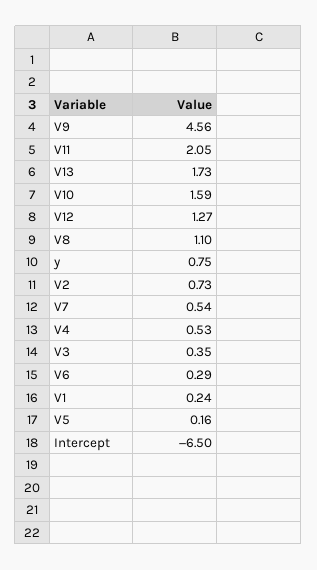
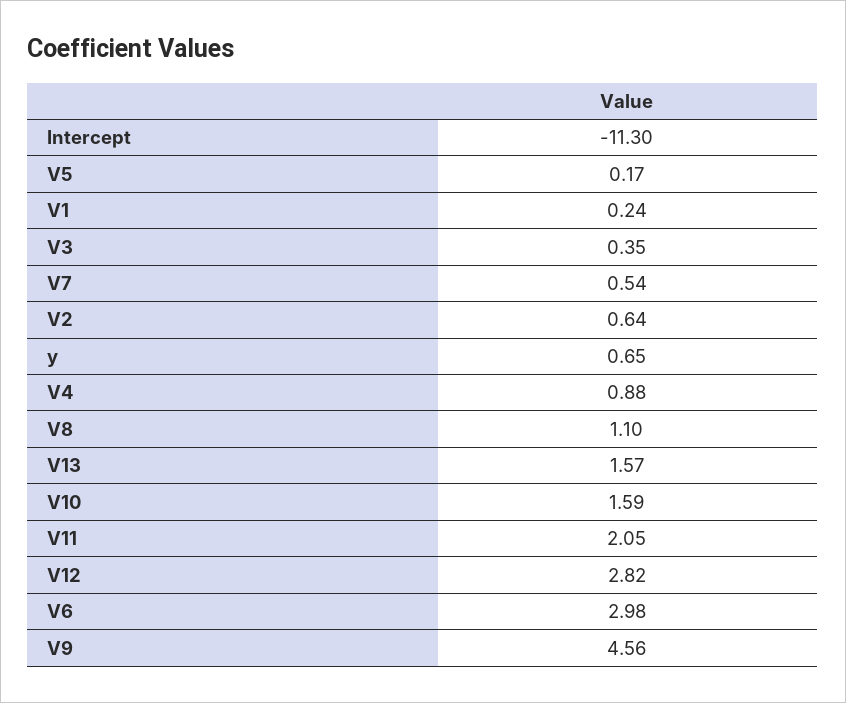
V13: 1.73 -> 1.57
V12: 1.27 -> 2.82
y: 0.75 -> 0.65
V2: 0.73 -> 0.64
V4: 0.53 -> 0.88
V6: 0.29 -> 2.98
V5: 0.16 -> 0.17
Intercept: -6.5 -> -11.3

